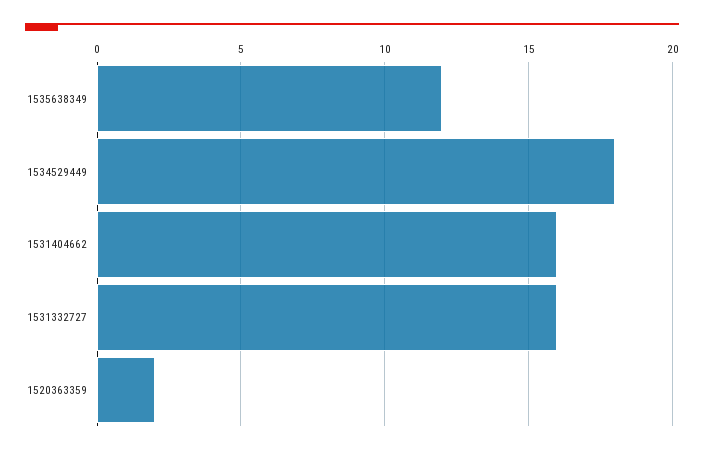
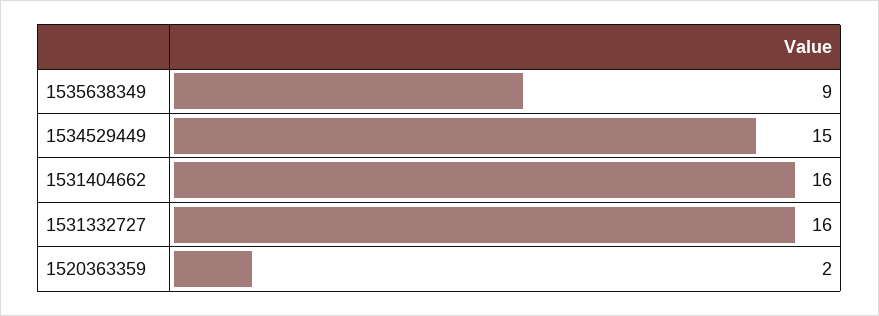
1535638349: 12 -> 9
1534529449: 18 -> 15

